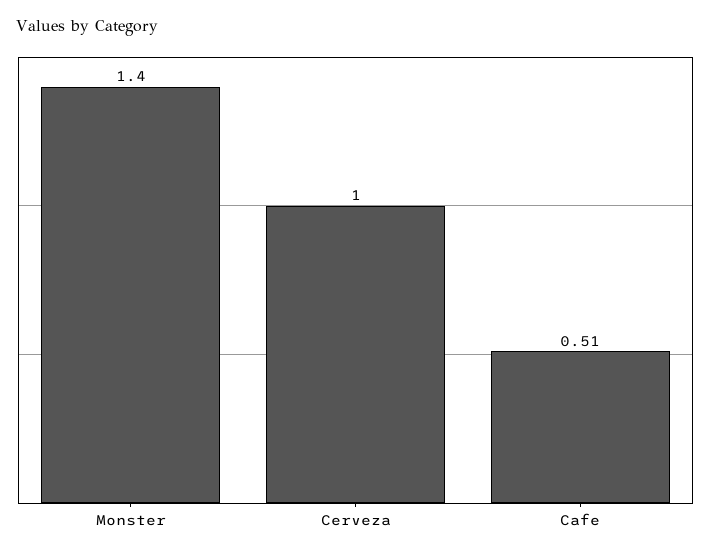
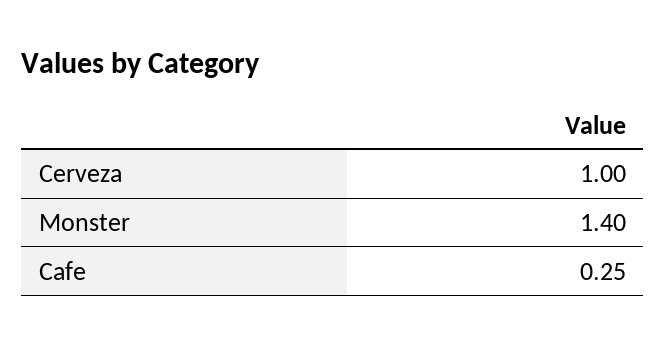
Cafe: 0.51 -> 0.25

